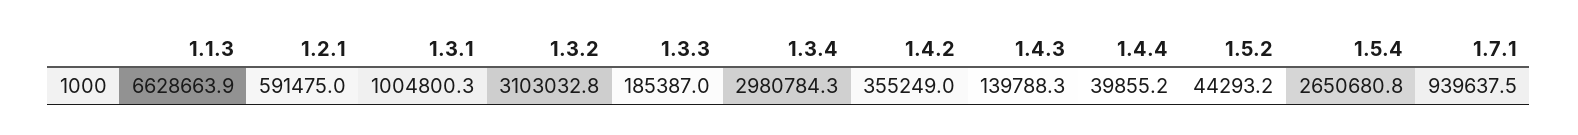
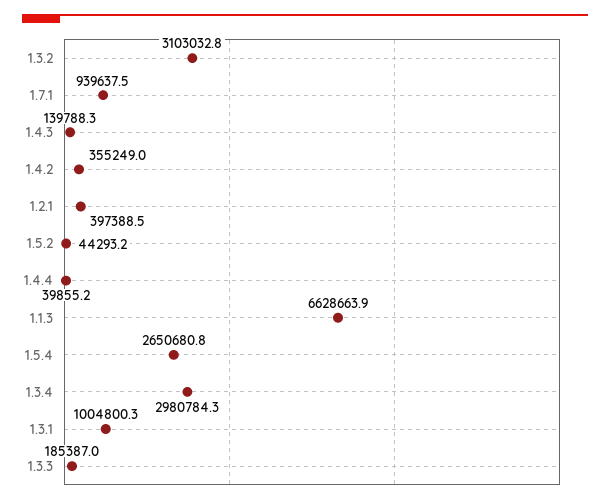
1.2.1: 591475 -> 397388.5

